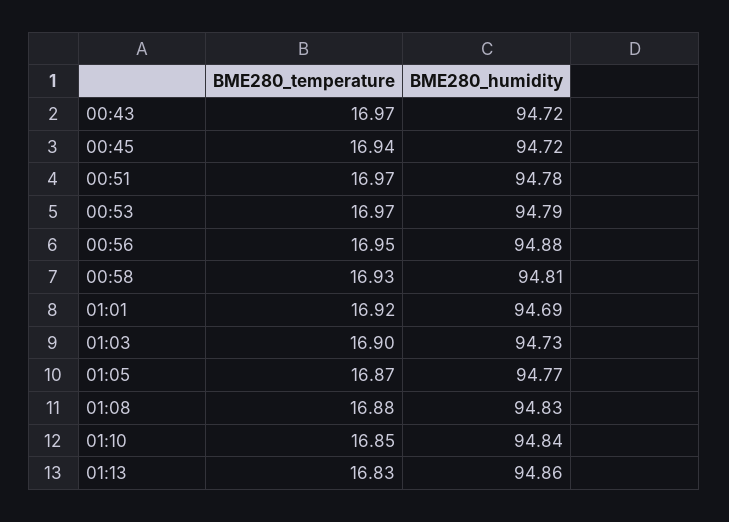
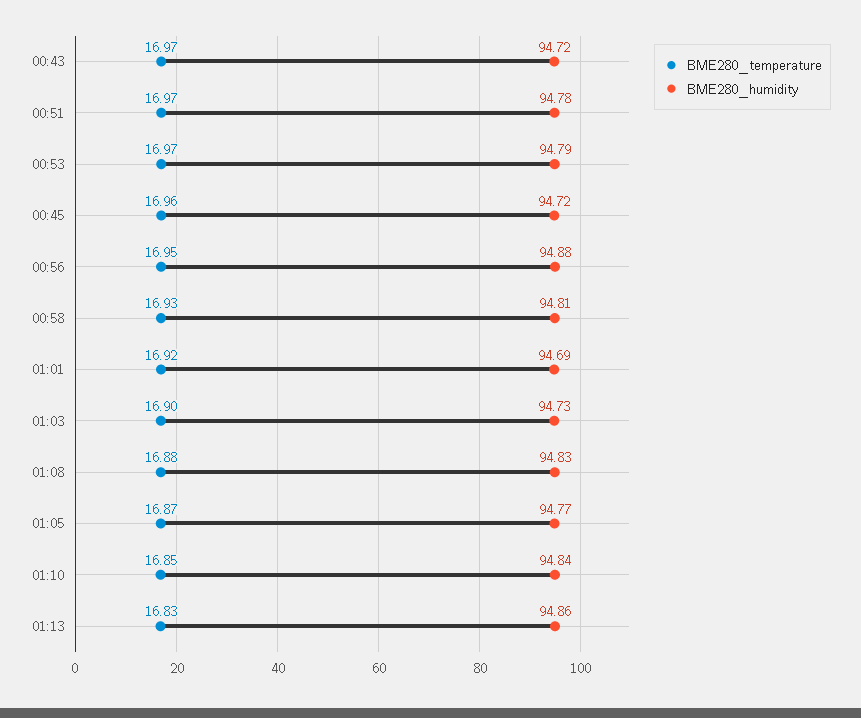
BME280_temperature, 00:45: 16.94 -> 16.96

